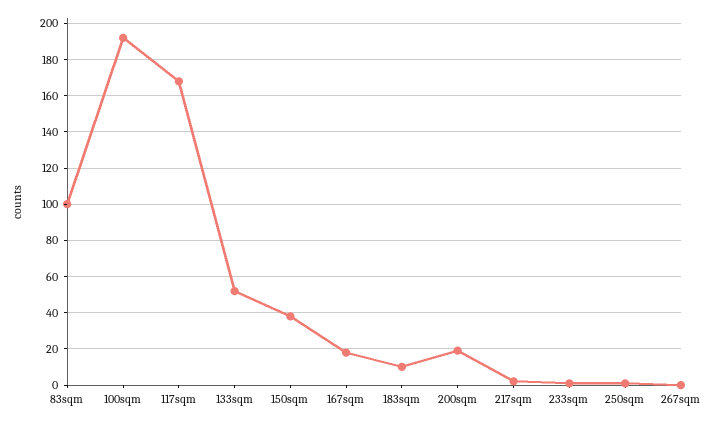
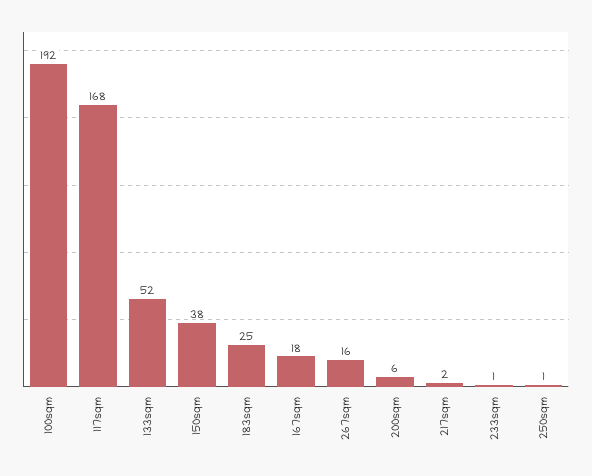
83sqm: 100 -> none
183sqm: 10 -> 25
200sqm: 20 -> 6
267sqm: 0 -> 16

